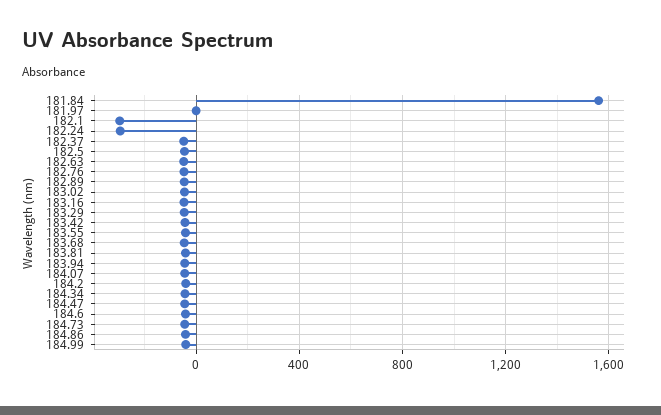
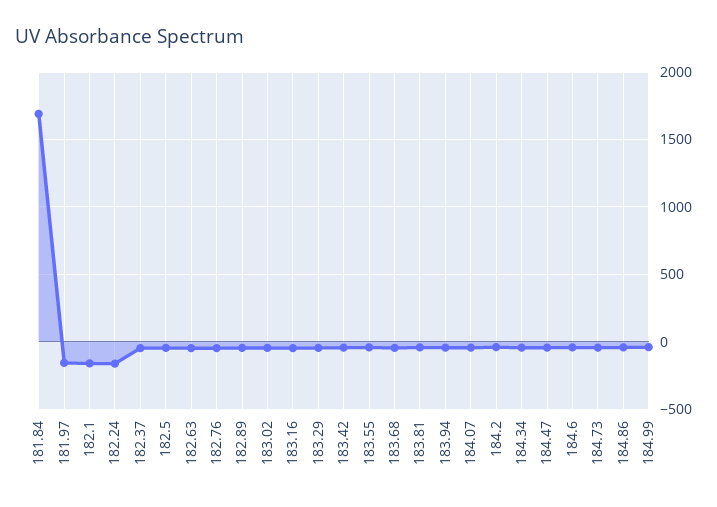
181.84: 1550 -> 1700
181.97: 0 -> -150
182.1: -300 -> -150
182.24: -300 -> -150

